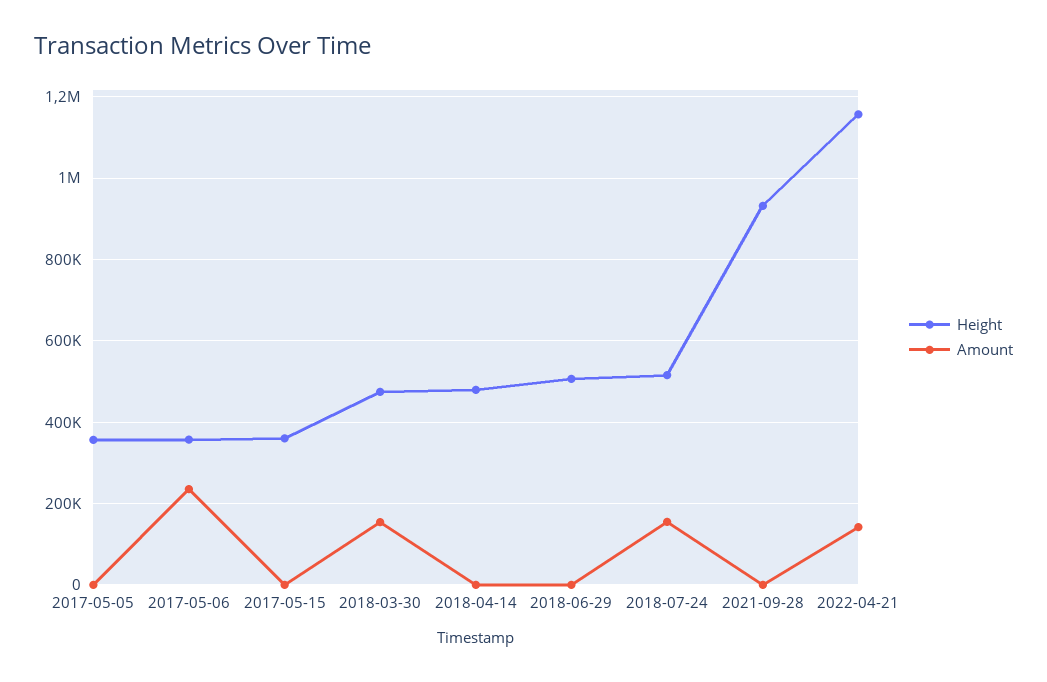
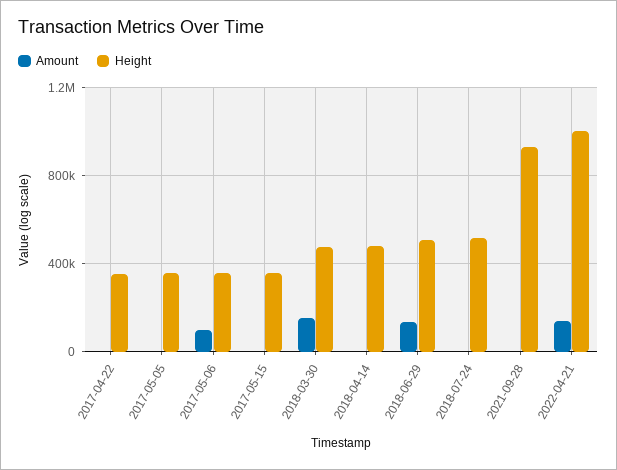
Amount, 2017-05-06: 240000 -> 100000
Amount, 2018-06-29: 0 -> 150000
Amount, 2018-07-24: 160000 -> 0
Height, 2022-04-21: 1160000 -> 1000000
Amount, 2017-04-22: none -> 0
Height, 2017-04-22: none -> 350000

